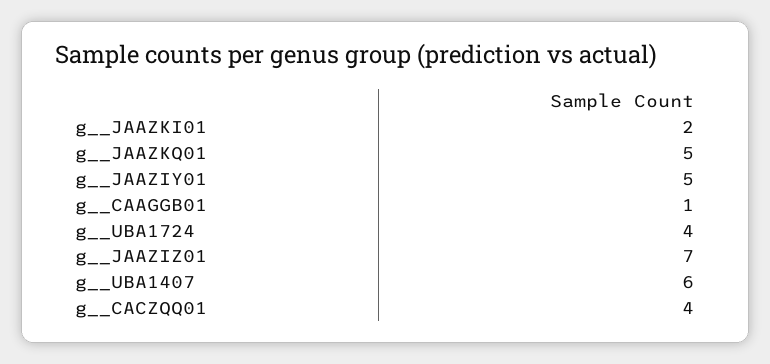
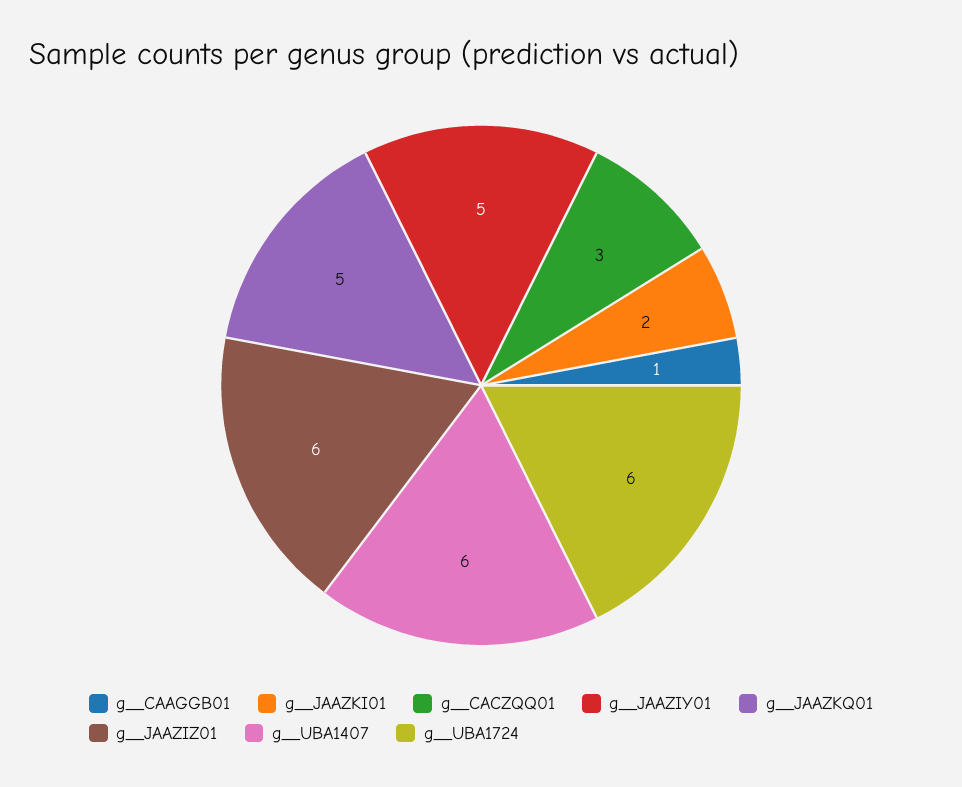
g__UBA1724: 4 -> 6
g__JAAZIZ01: 7 -> 6
g__CACZQQ01: 4 -> 3

